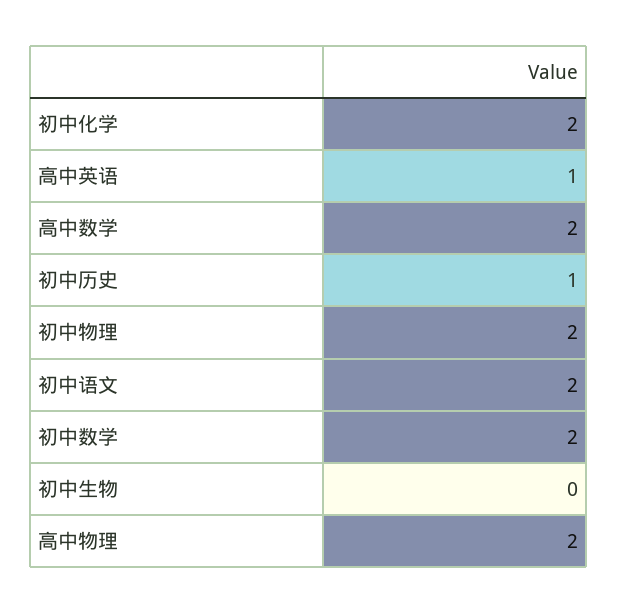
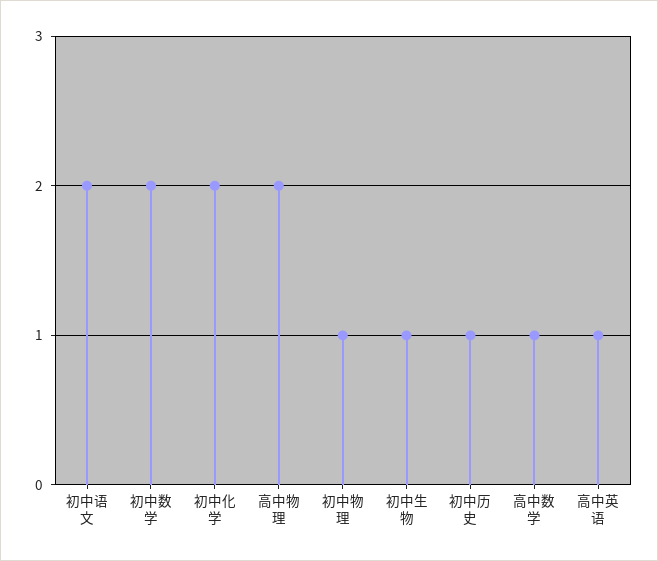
高中数学: 2 -> 1
初中物理: 2 -> 1
初中生物: 0 -> 1

